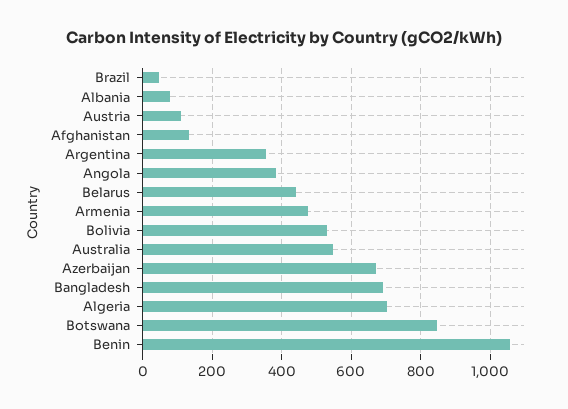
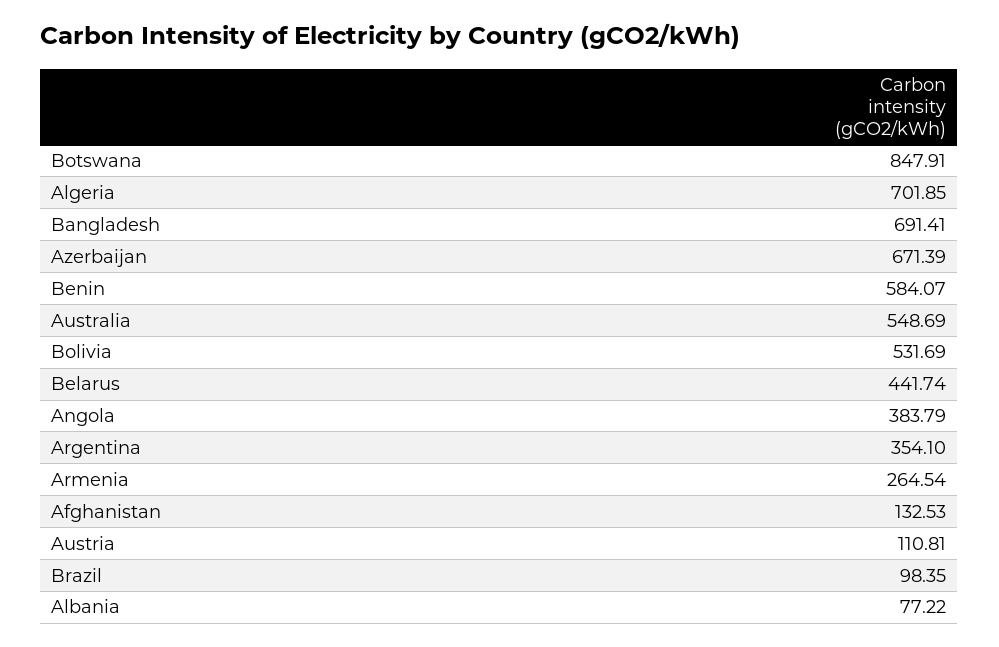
Brazil: 40 -> 98.35
Armenia: 480 -> 264.54
Benin: 1060 -> 584.07

